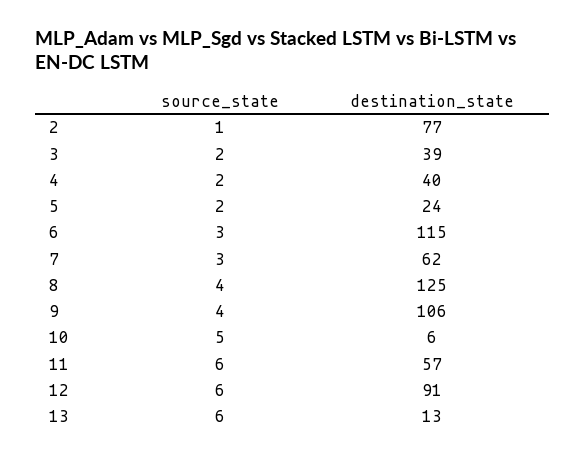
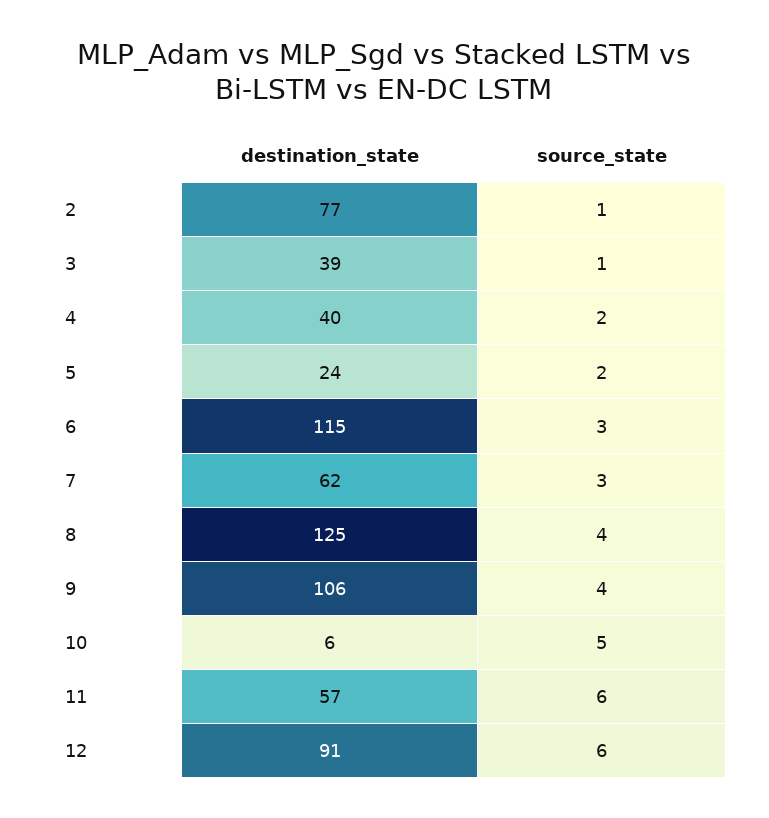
source_state, 3: 2 -> 1
source_state, 13: 6 -> none
destination_state, 13: 13 -> none

